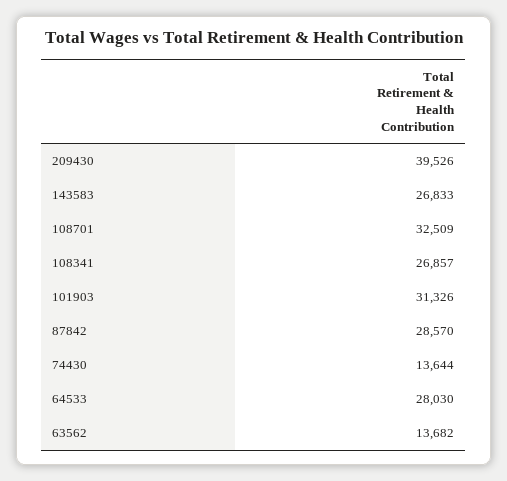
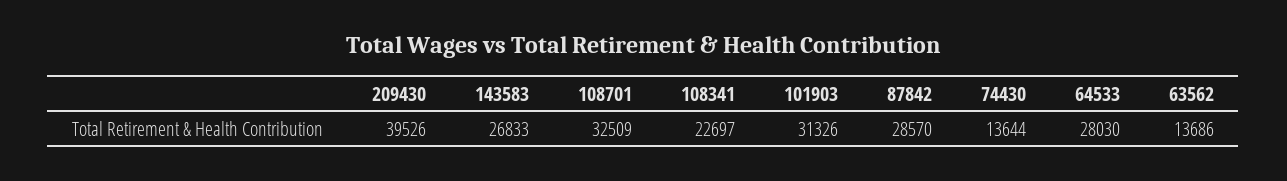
108341: 26857 -> 22697
63562: 13682 -> 13686

